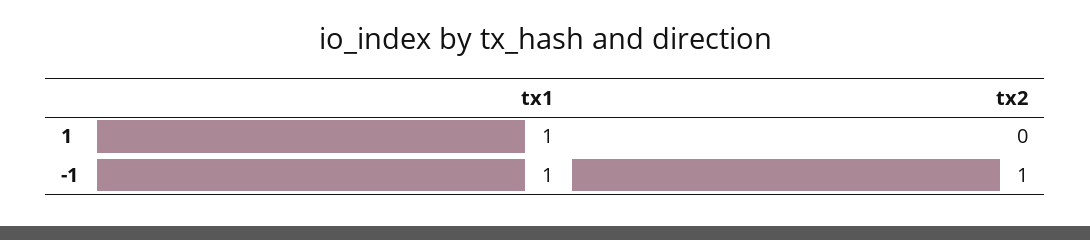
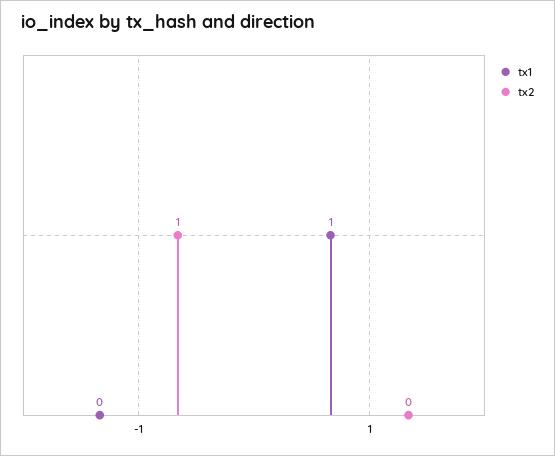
tx1, -1: 1 -> 0

